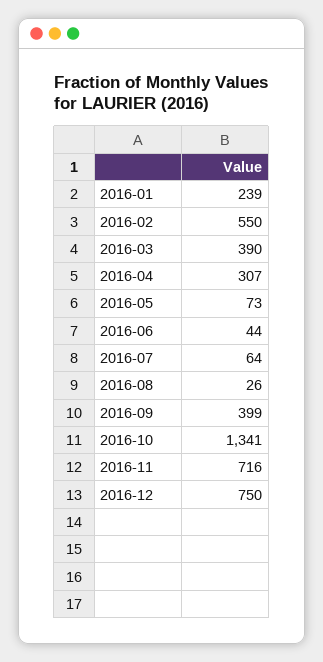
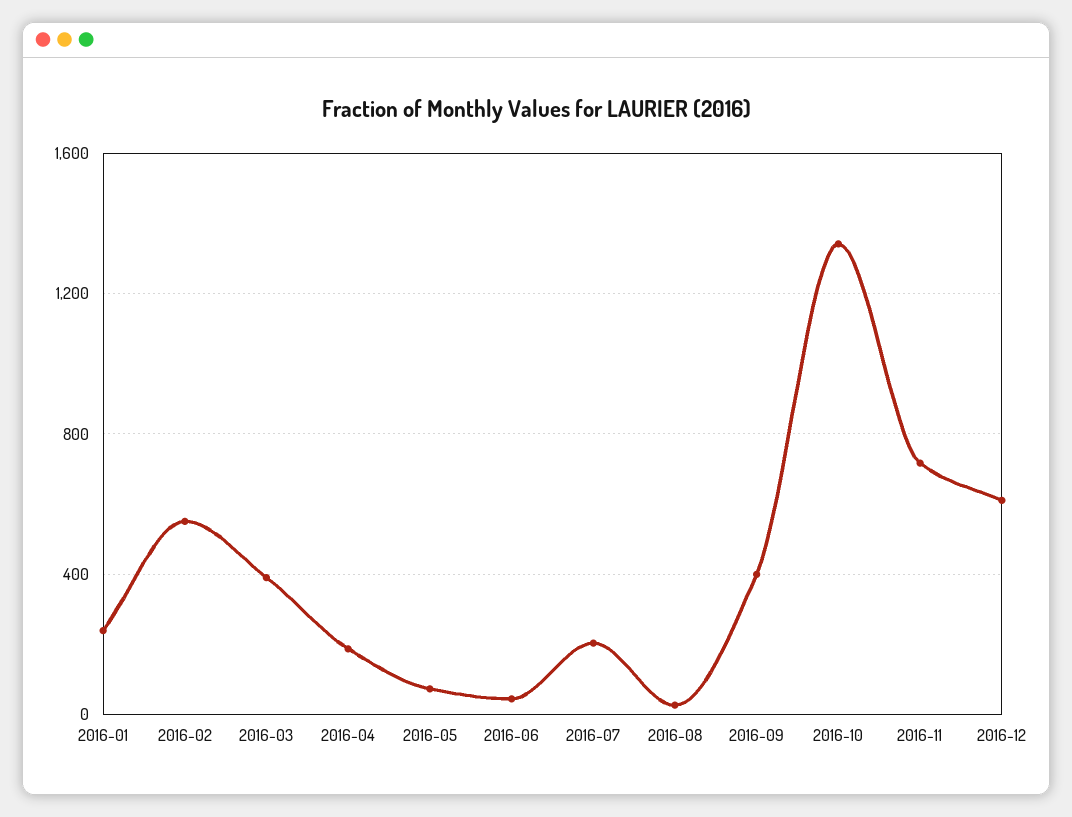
2016-04: 307 -> 200
2016-07: 64 -> 200
2016-12: 750 -> 600

